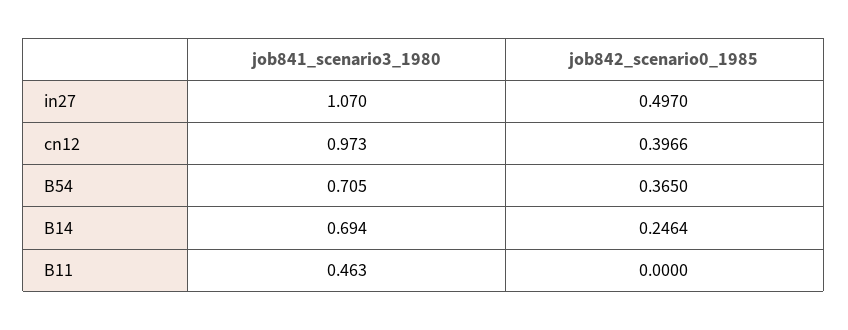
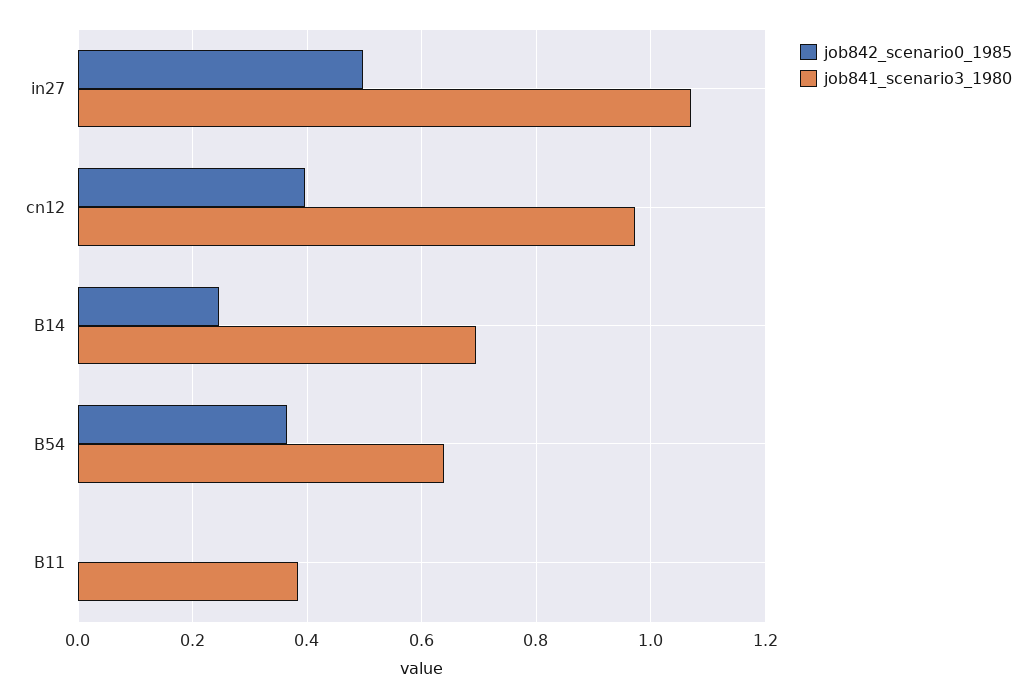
job841_scenario3_1980, B54: 0.705 -> 0.64
job841_scenario3_1980, B11: 0.463 -> 0.38

